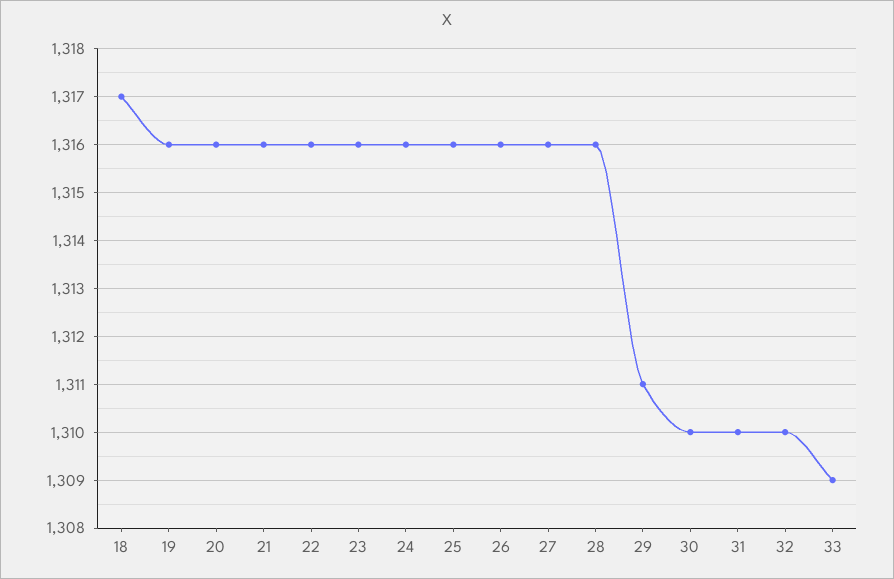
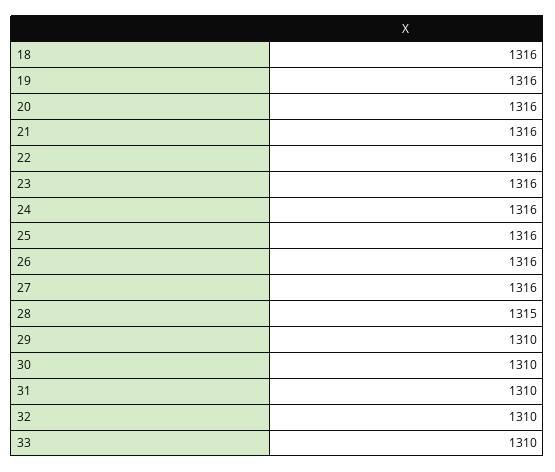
18: 1317 -> 1316
28: 1316 -> 1315
29: 1311 -> 1310
33: 1309 -> 1310

